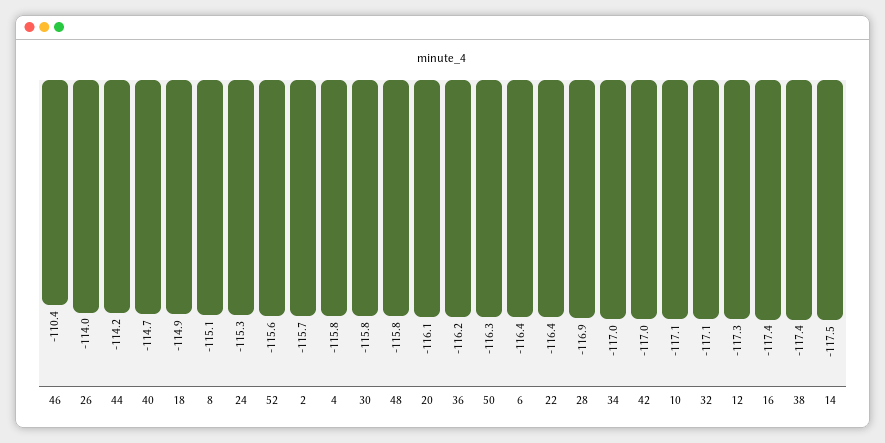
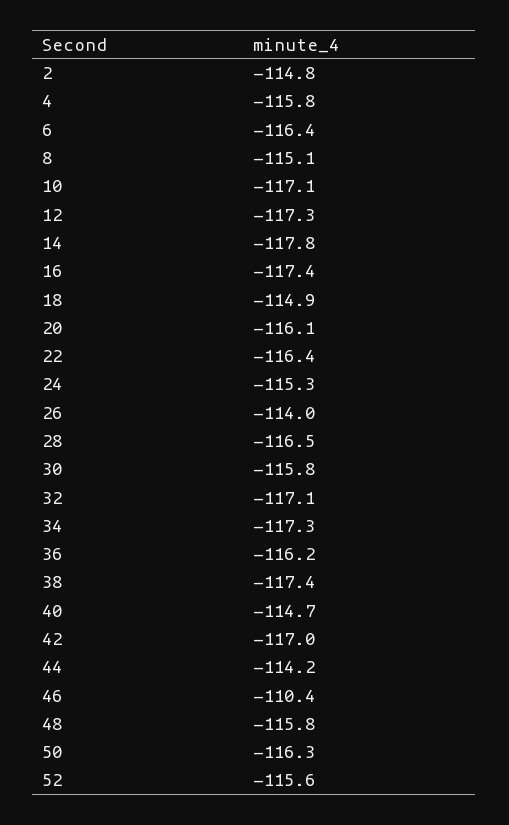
2: -115.7 -> -114.8
28: -116.9 -> -116.5
34: -117 -> -117.3
14: -117.5 -> -117.8

